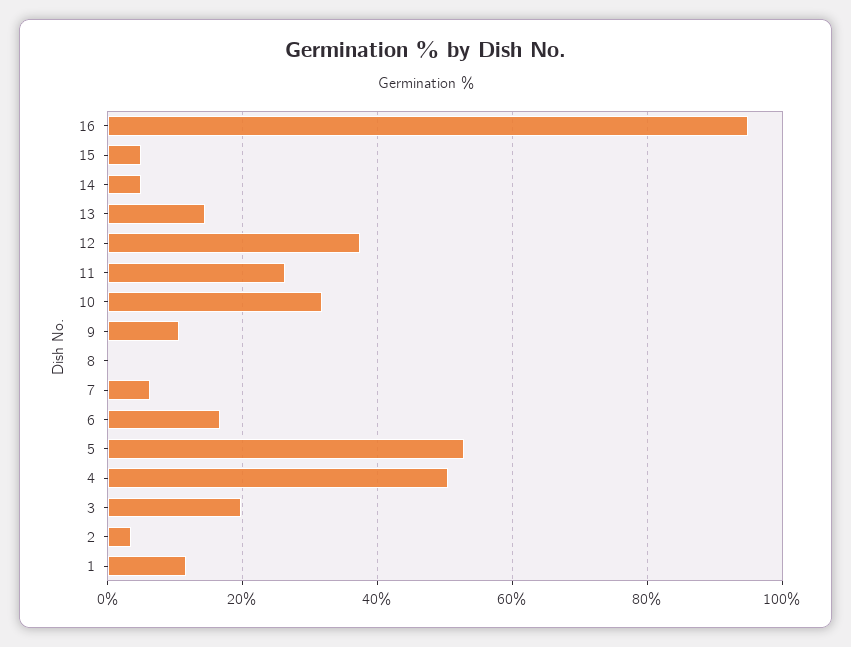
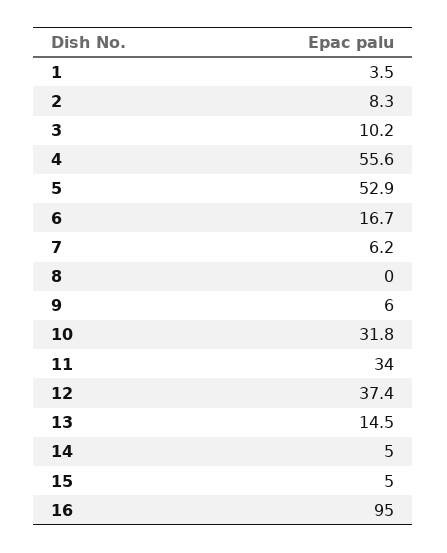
11: 26 -> 34
9: 10 -> 6
4: 50 -> 55.6
3: 20 -> 10.2
2: 4 -> 8.3
1: 12 -> 3.5

